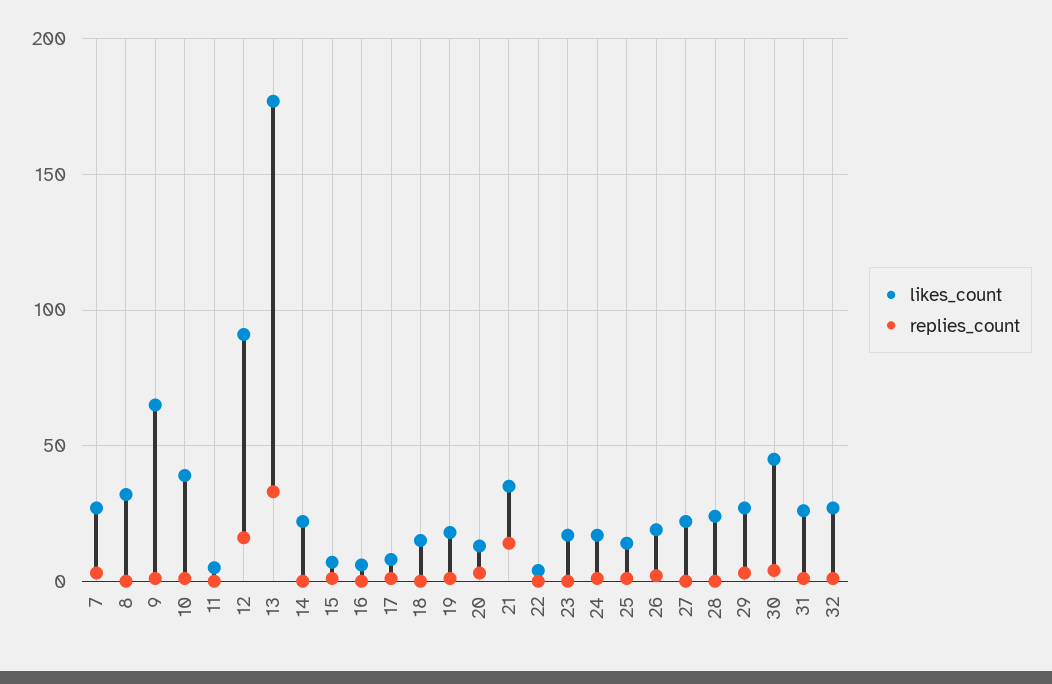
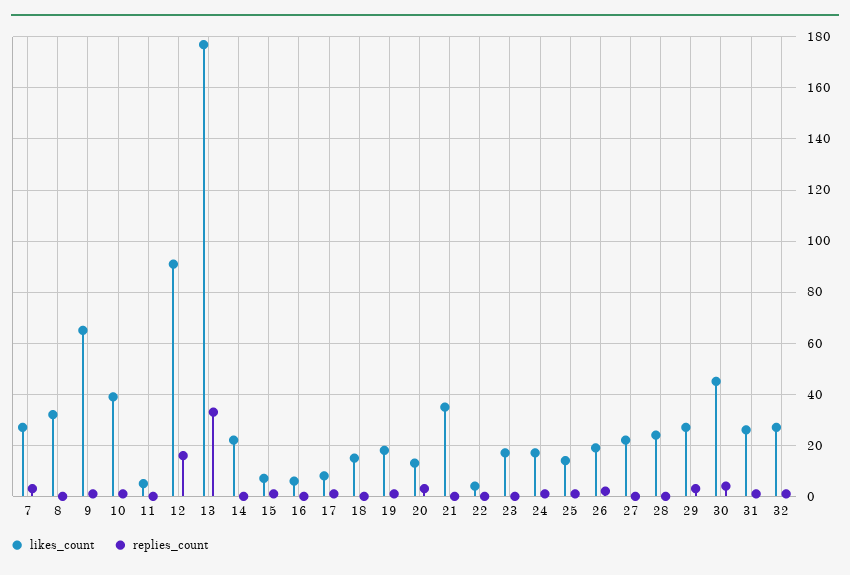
replies_count, 21: 15 -> 0

